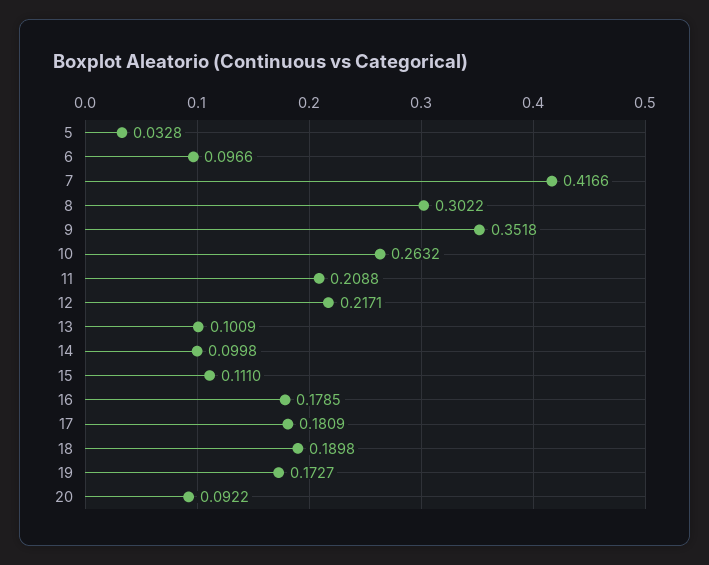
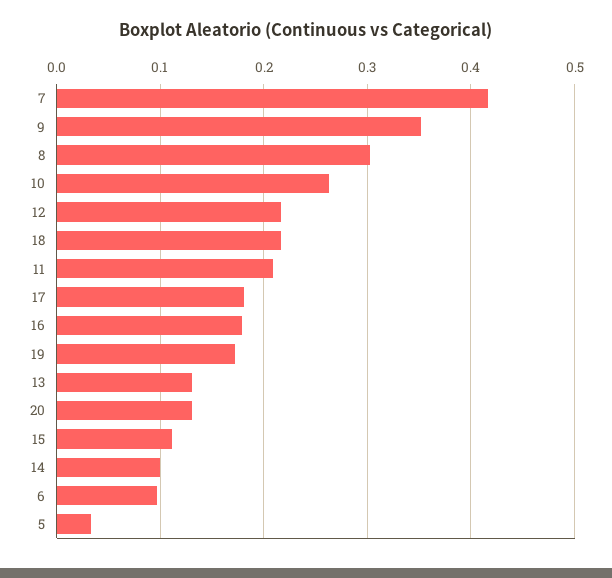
13: 0.1009 -> 0.13
18: 0.1898 -> 0.22
20: 0.0922 -> 0.13

